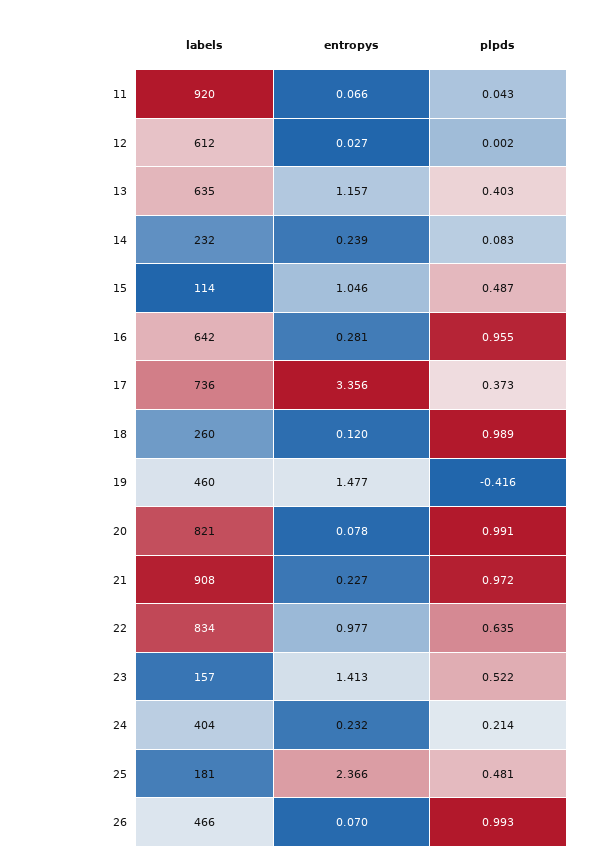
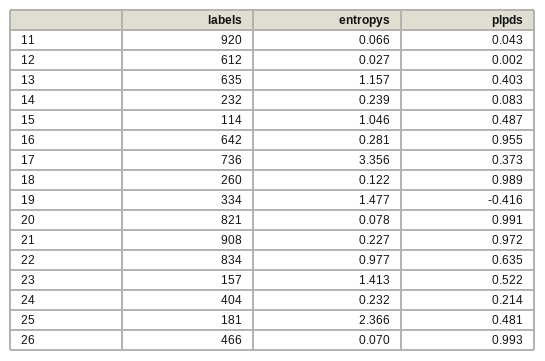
entropys, 18: 0.12 -> 0.122
labels, 19: 460 -> 334

